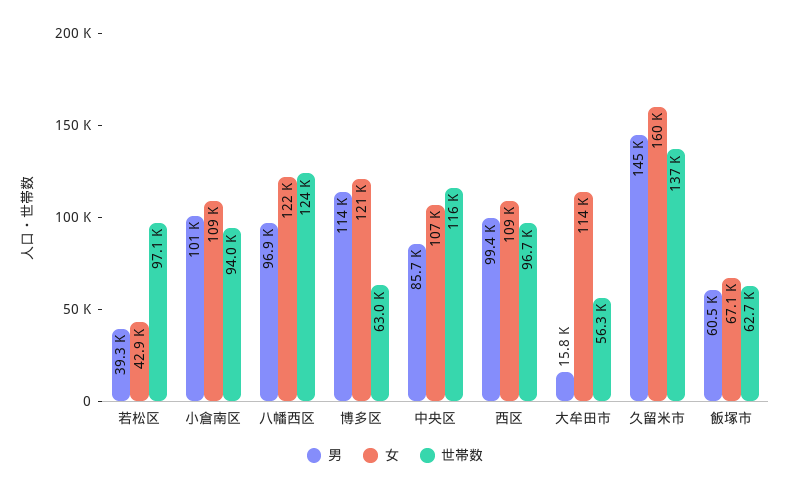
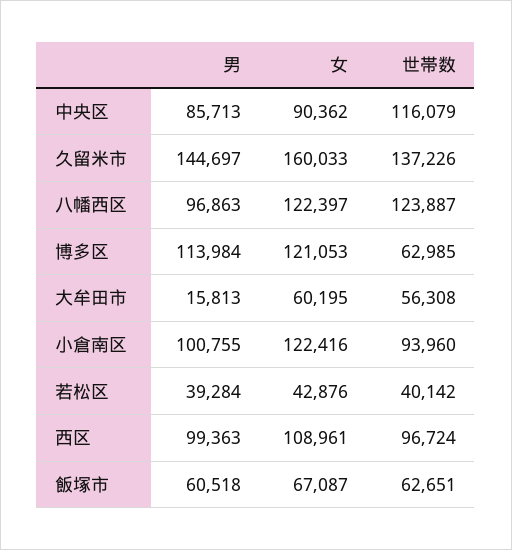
世帯数, 若松区: 97100 -> 40142
女, 小倉南区: 109000 -> 122416
女, 中央区: 107000 -> 90362
女, 大牟田市: 114000 -> 60195

